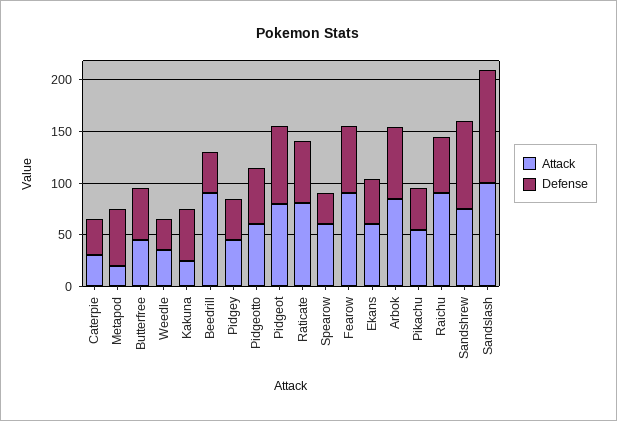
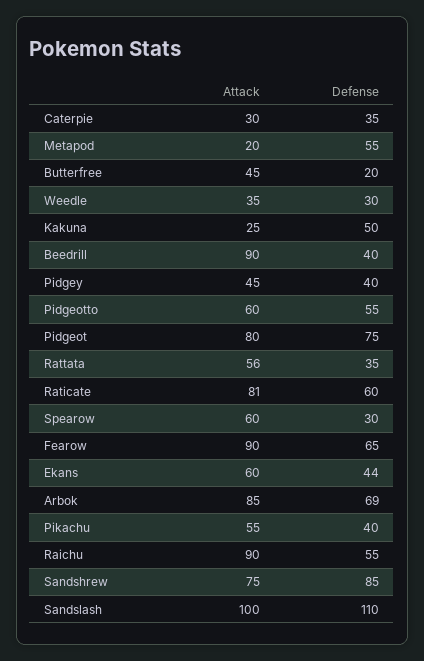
Defense, Butterfree: 50 -> 20
Attack, Rattata: none -> 56
Defense, Rattata: none -> 35

